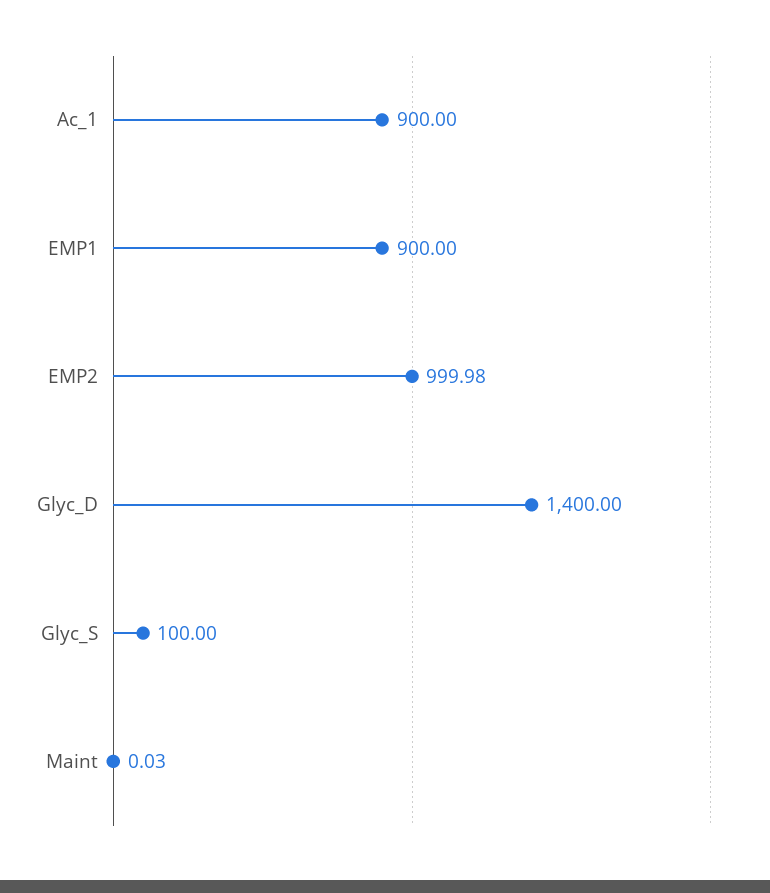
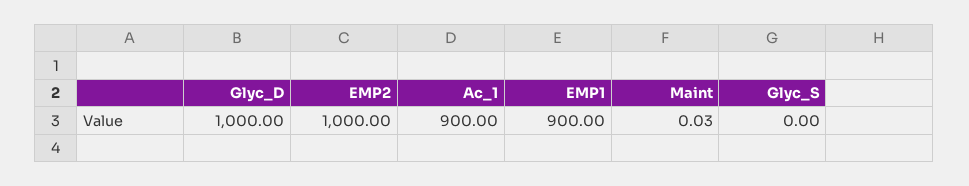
EMP2: 999.98 -> 1000
Glyc_D: 1400 -> 1000
Glyc_S: 100 -> 0

